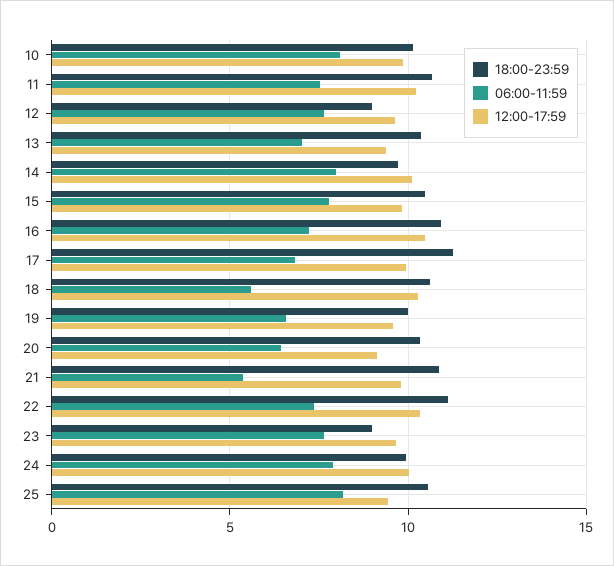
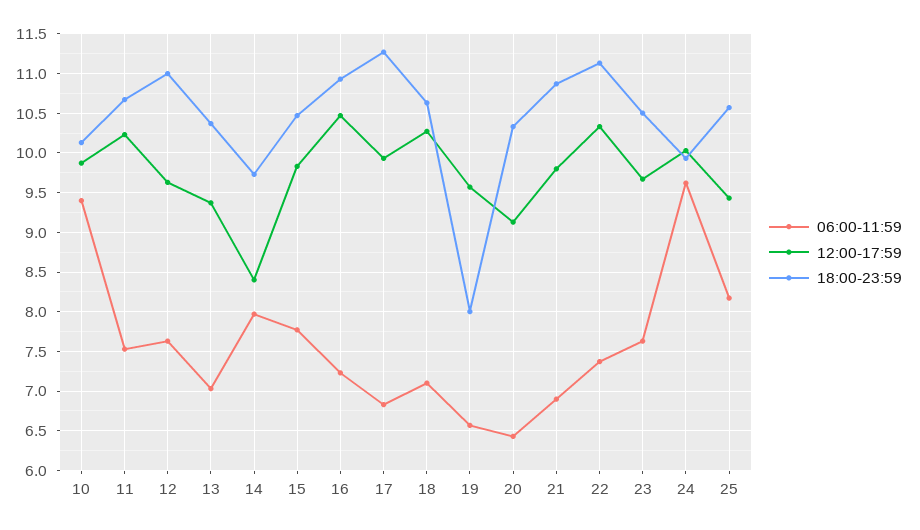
06:00-11:59, 10: 8 -> 9.4
18:00-23:59, 12: 9 -> 11
12:00-17:59, 14: 10 -> 8.4
06:00-11:59, 18: 5.5 -> 7.1
18:00-23:59, 19: 10 -> 8
06:00-11:59, 21: 5.5 -> 6.9
18:00-23:59, 23: 9 -> 10.5
06:00-11:59, 24: 8 -> 9.6

